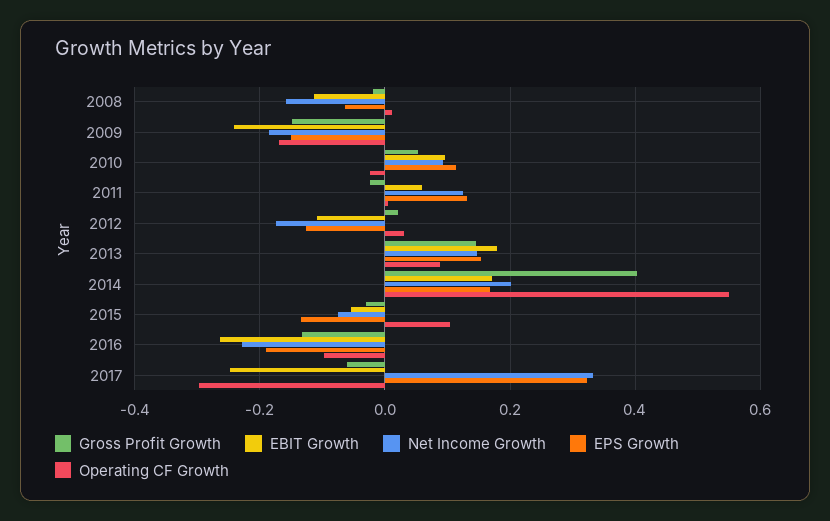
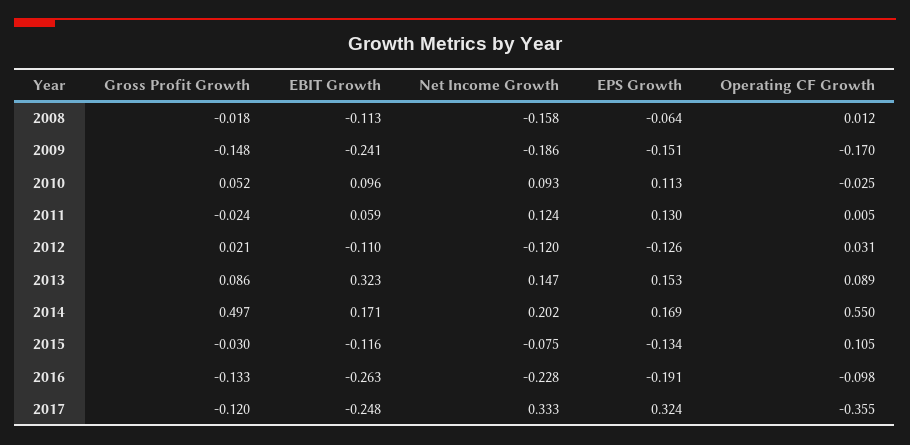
Net Income Growth, 2012: -0.18 -> -0.12
Gross Profit Growth, 2013: 0.14 -> 0.086
EBIT Growth, 2013: 0.18 -> 0.323
Gross Profit Growth, 2014: 0.4 -> 0.497
EBIT Growth, 2015: -0.06 -> -0.116
Gross Profit Growth, 2017: -0.06 -> -0.12
Operating CF Growth, 2017: -0.3 -> -0.355

